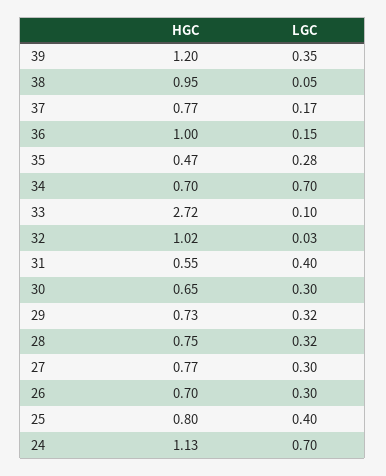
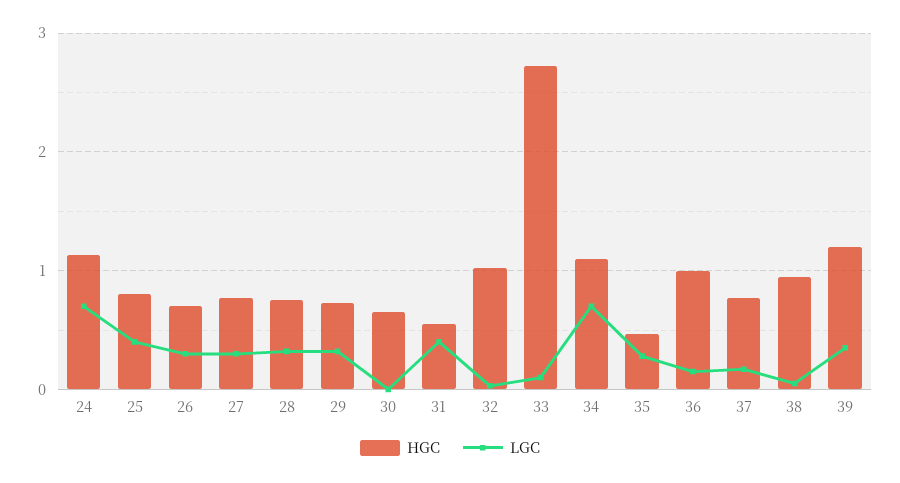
HGC, 34: 0.7 -> 1.1
LGC, 30: 0.3 -> 0

